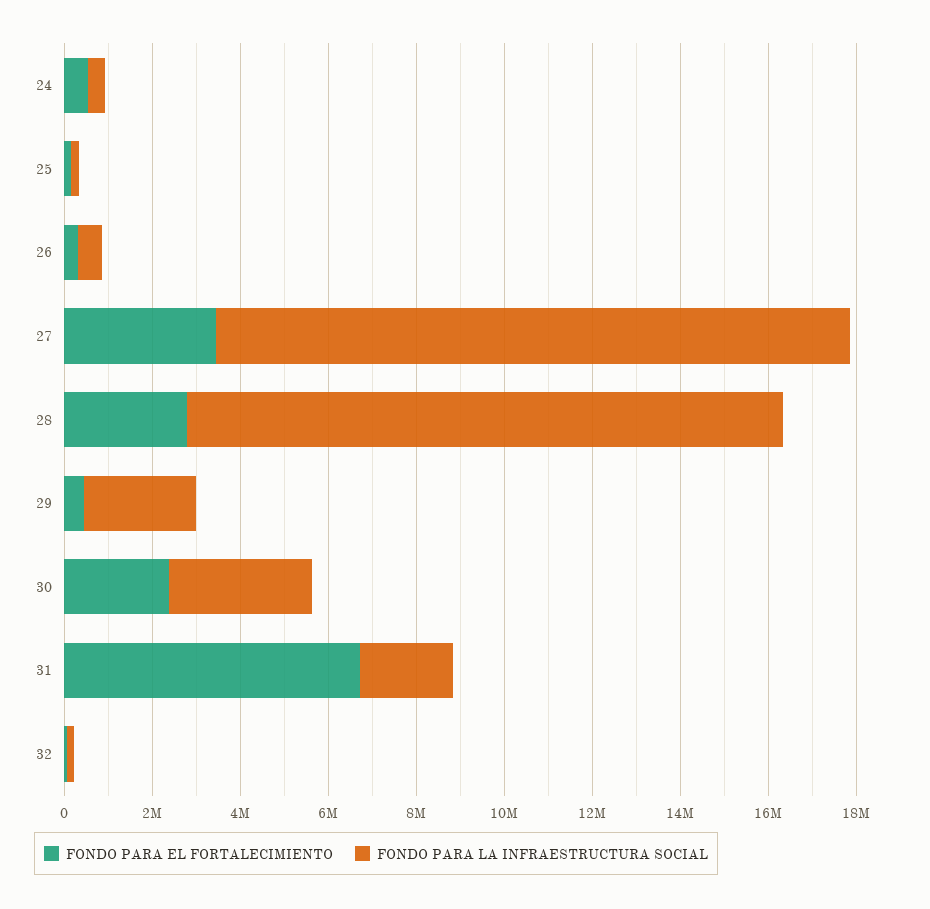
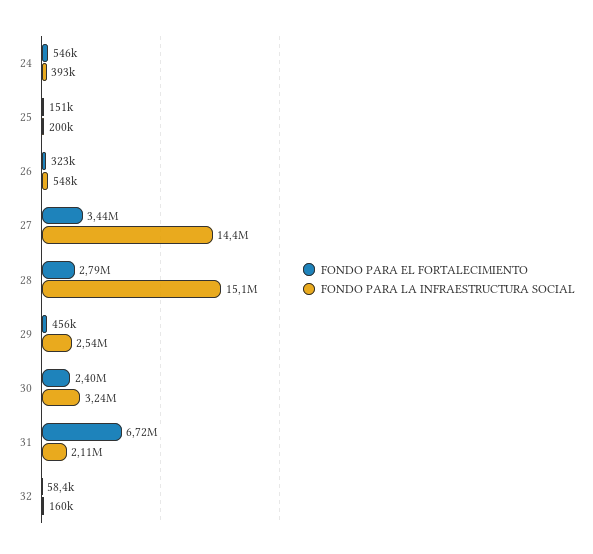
FONDO PARA LA INFRAESTRUCTURA SOCIAL, 28: 13500000 -> 15100000

